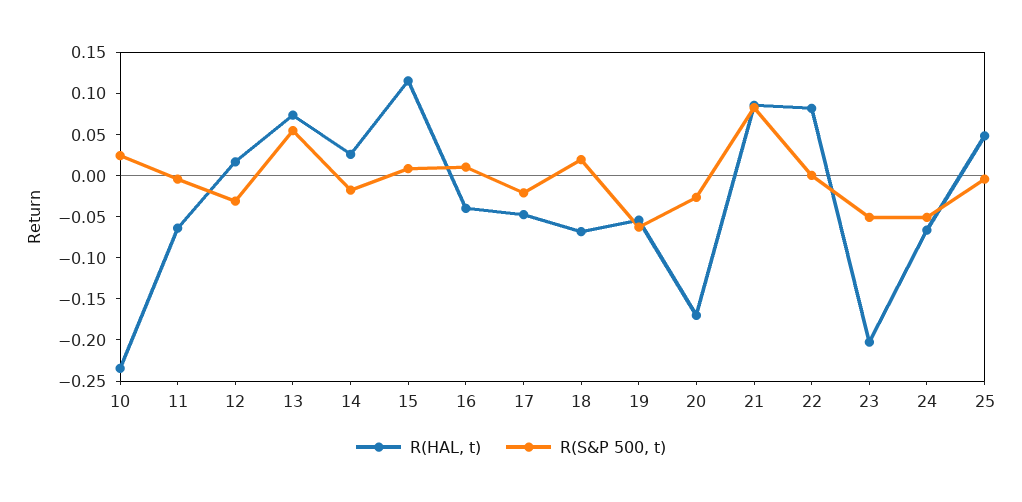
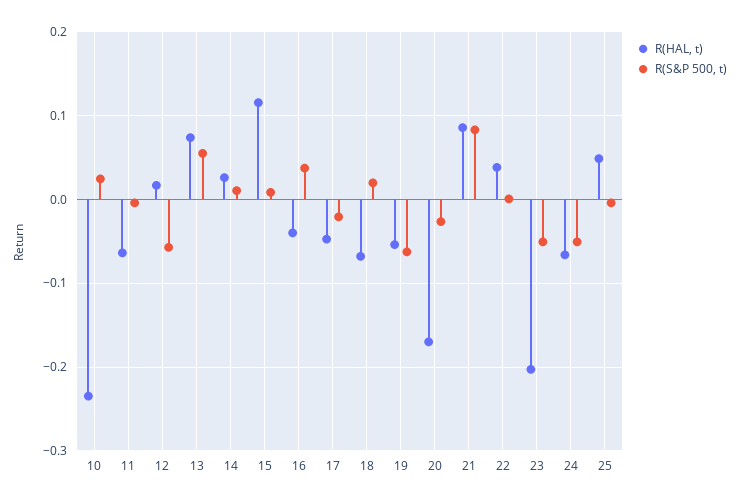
R(S&P 500, t), 12: -0.03 -> -0.06
R(S&P 500, t), 14: -0.02 -> 0.01
R(S&P 500, t), 16: 0.01 -> 0.04
R(HAL, t), 22: 0.08 -> 0.04

